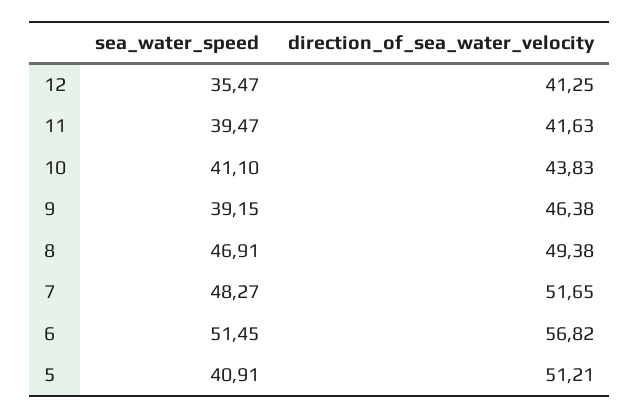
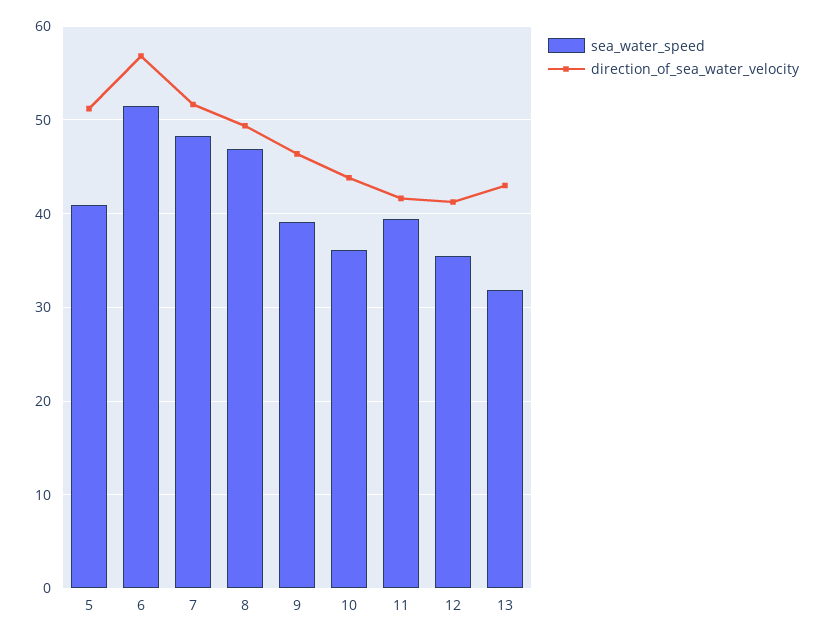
sea_water_speed, 10: 41.1 -> 36
sea_water_speed, 13: none -> 32
direction_of_sea_water_velocity, 13: none -> 43

